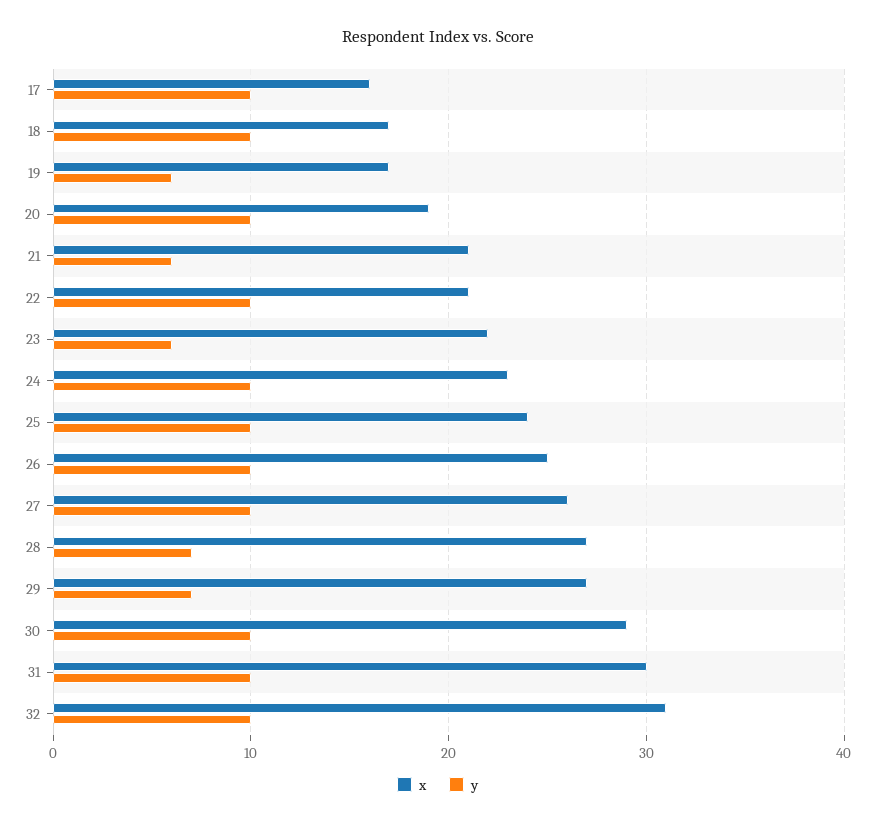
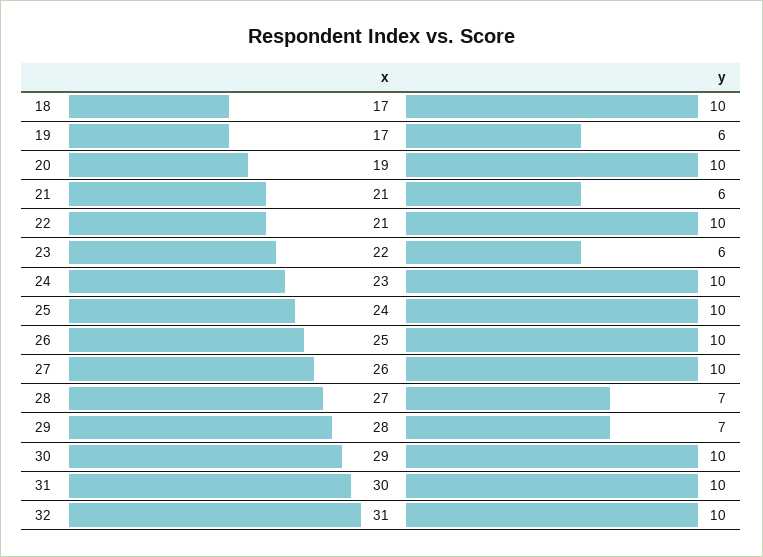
x, 17: 16 -> none
y, 17: 10 -> none
x, 29: 27 -> 28

